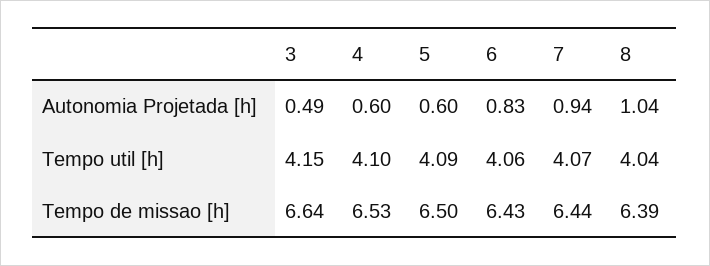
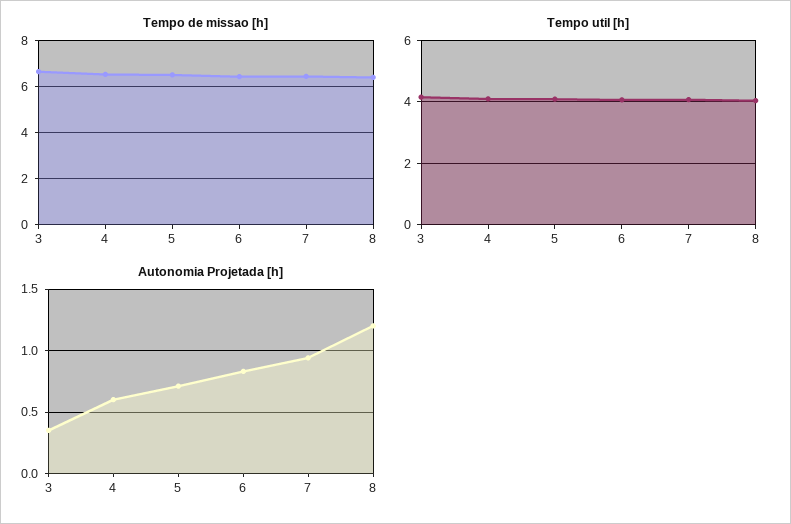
Autonomia Projetada [h], 3: 0.49 -> 0.35
Autonomia Projetada [h], 5: 0.6 -> 0.7
Autonomia Projetada [h], 8: 1.04 -> 1.2

